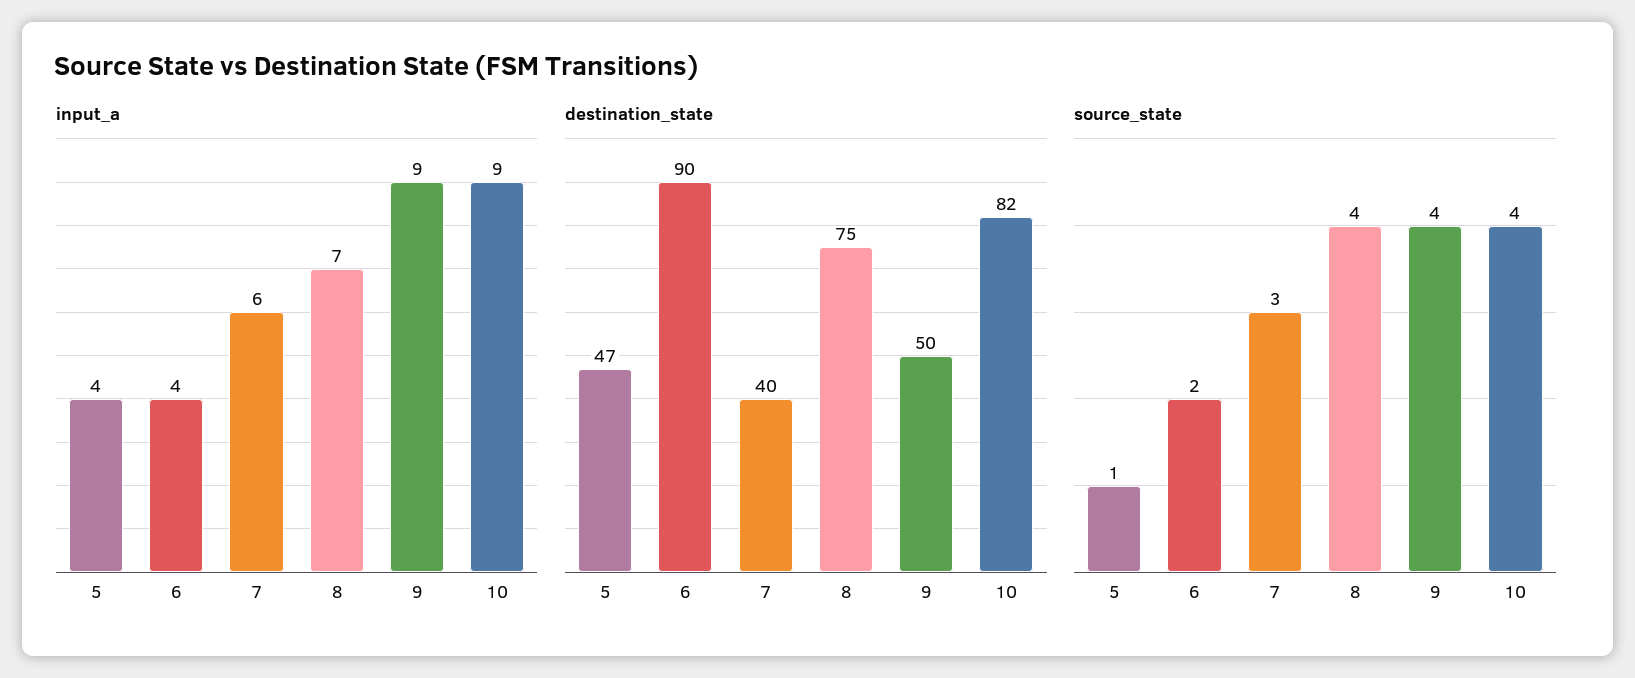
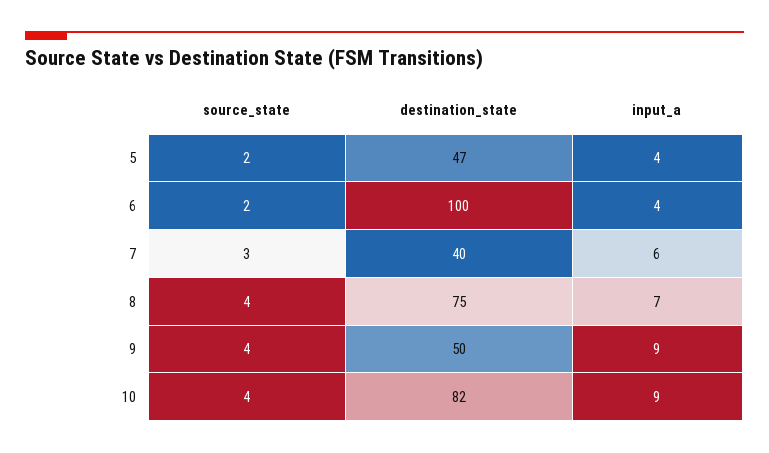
destination_state, 6: 90 -> 100
source_state, 5: 1 -> 2

